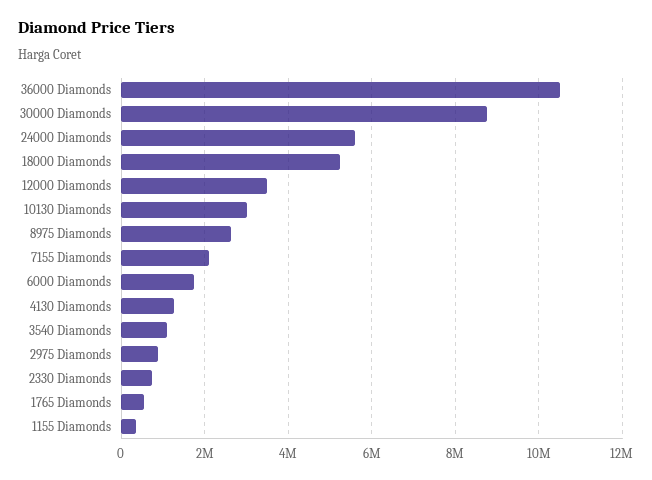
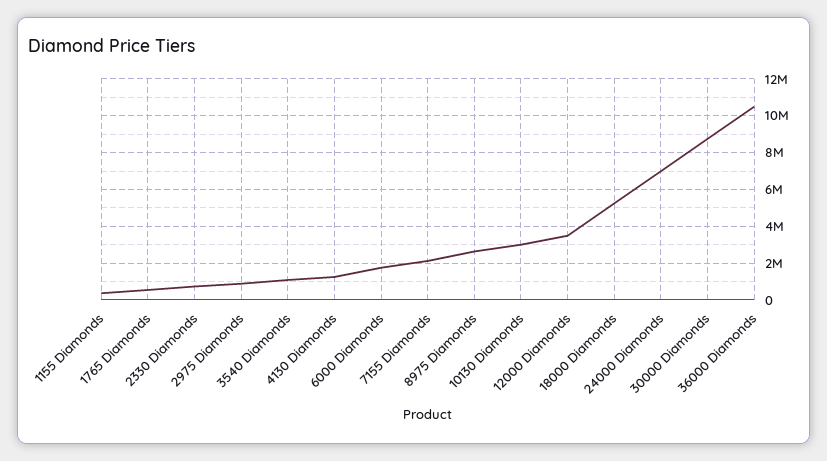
24000 Diamonds: 5600000 -> 7000000

